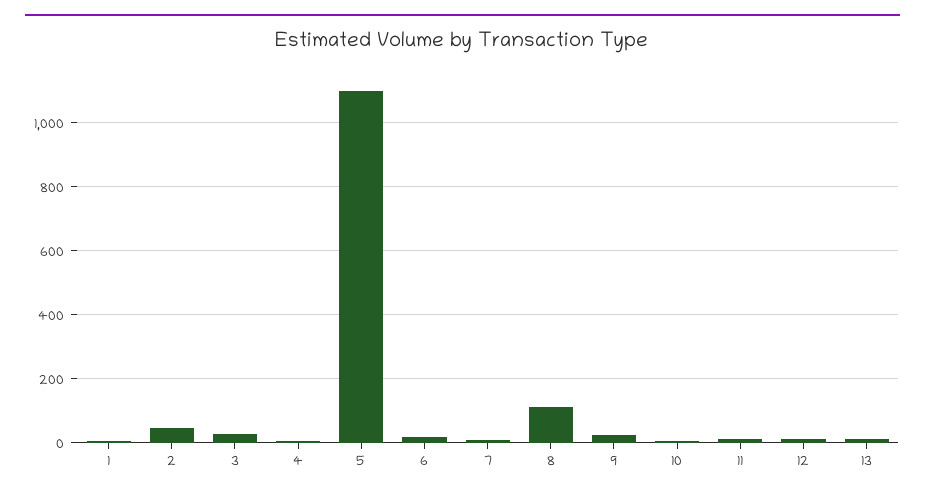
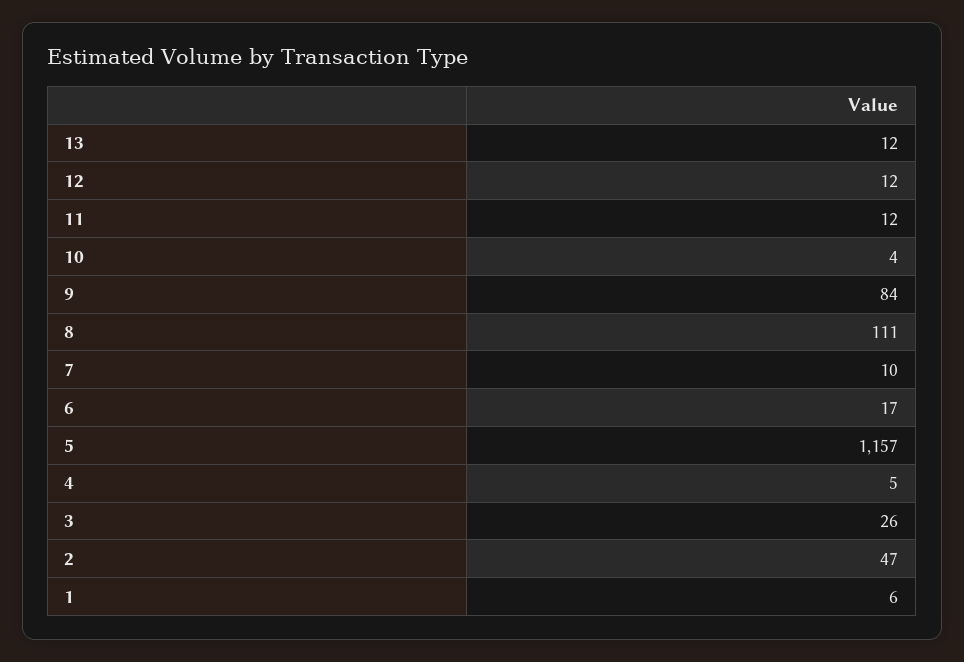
5: 1100 -> 1157
9: 20 -> 84

